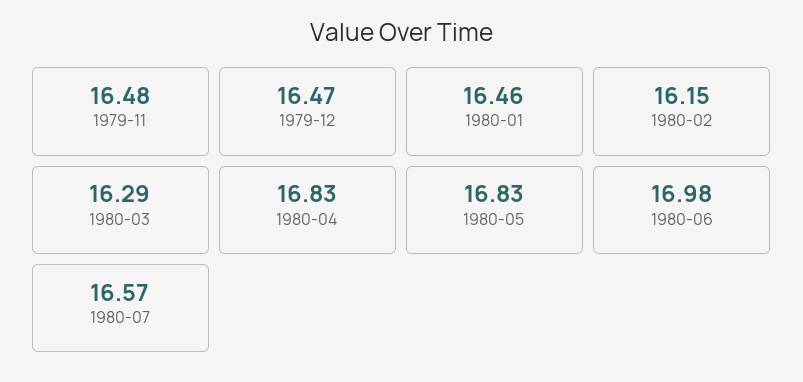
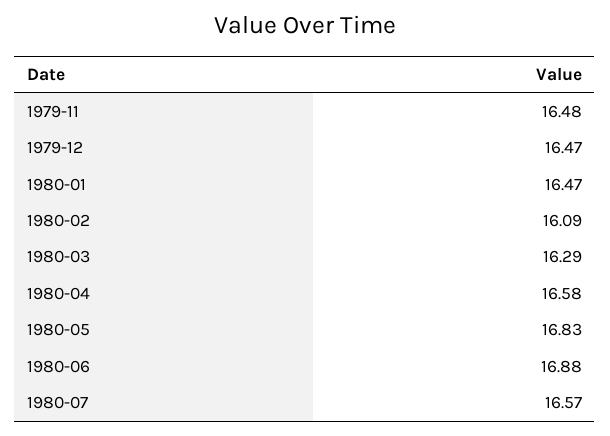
1980-01: 16.46 -> 16.47
1980-02: 16.15 -> 16.09
1980-04: 16.83 -> 16.58
1980-06: 16.98 -> 16.88

